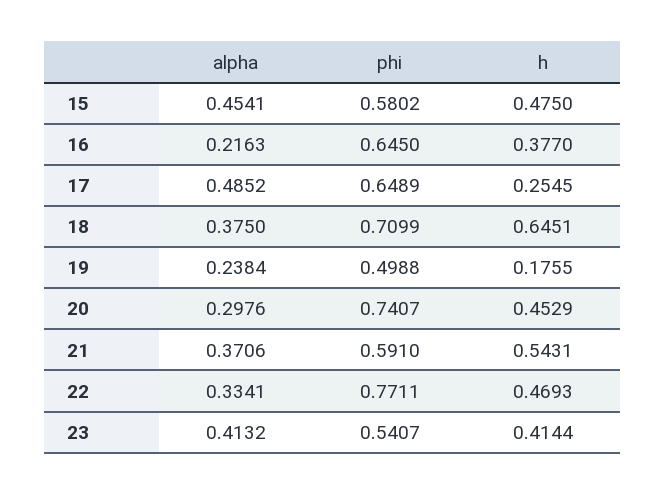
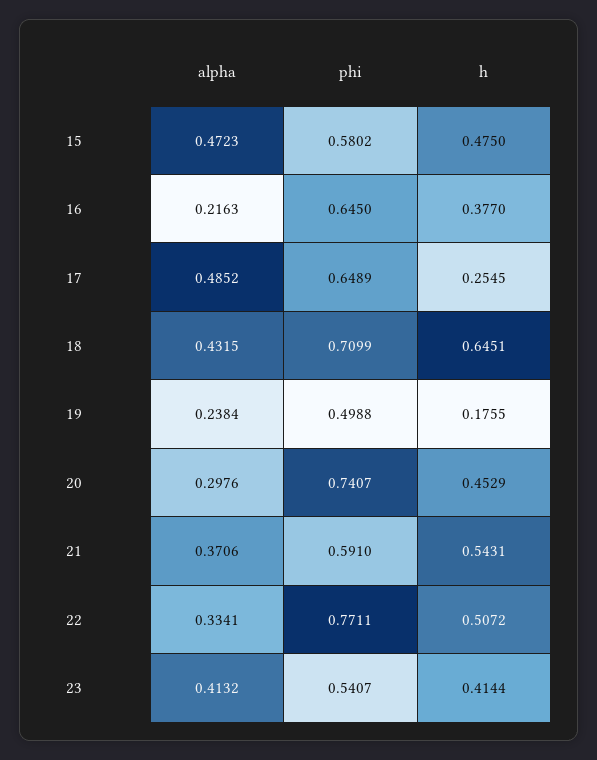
alpha, 15: 0.4541 -> 0.4723
alpha, 18: 0.375 -> 0.4315
h, 22: 0.4693 -> 0.5072

